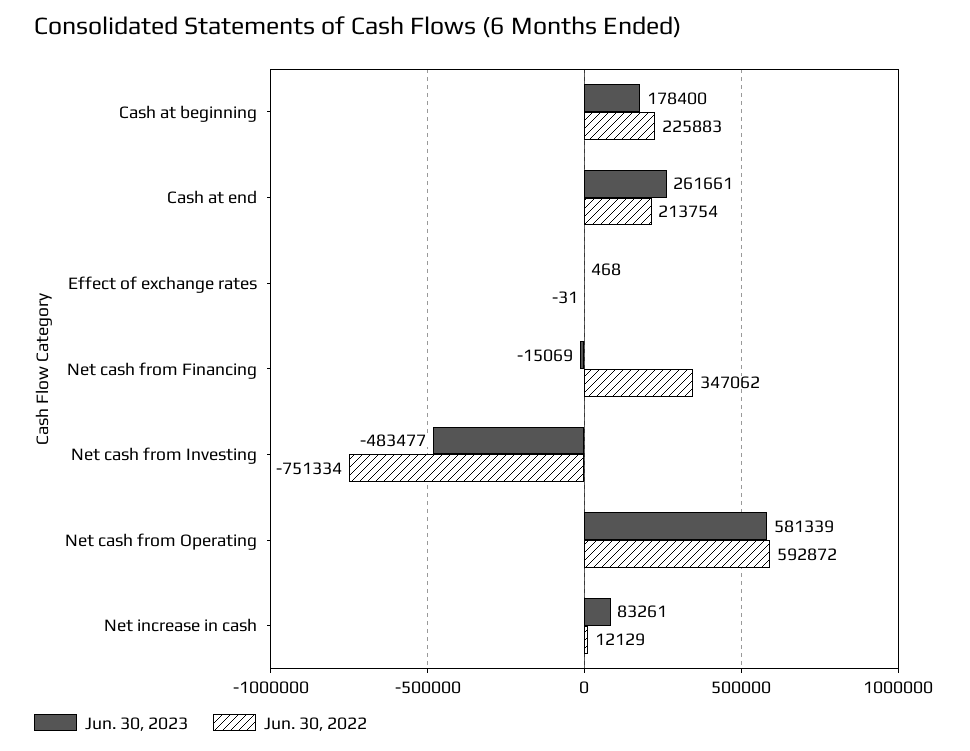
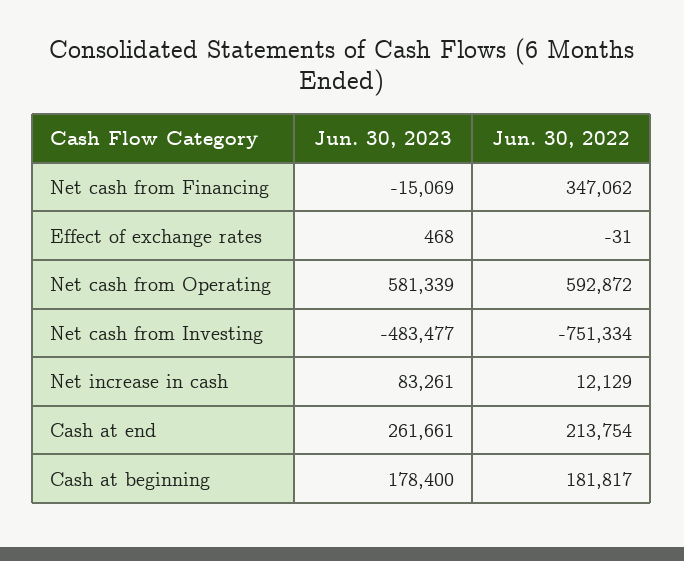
Jun. 30, 2022, Cash at beginning: 225883 -> 181817

